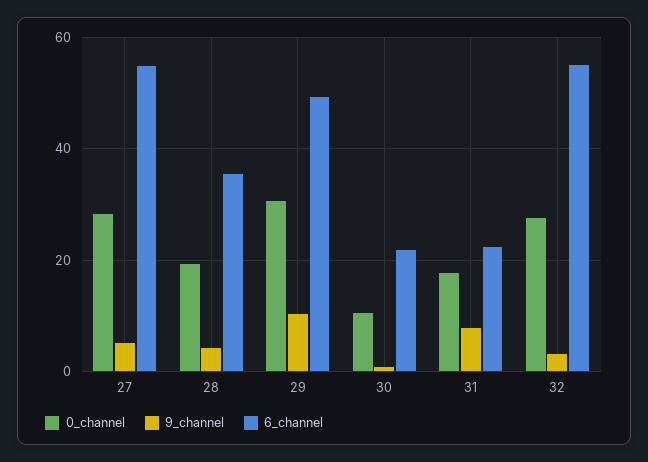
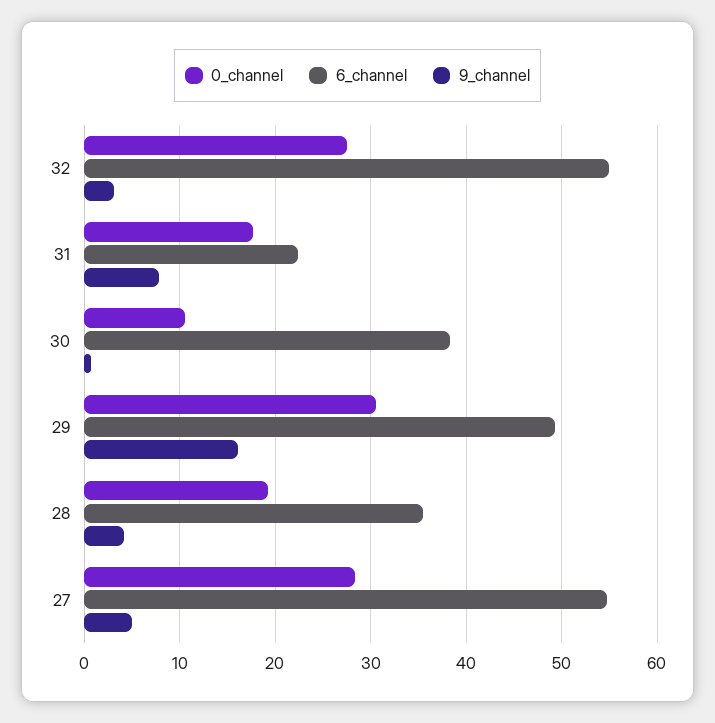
9_channel, 29: 10 -> 16
6_channel, 30: 22 -> 38

